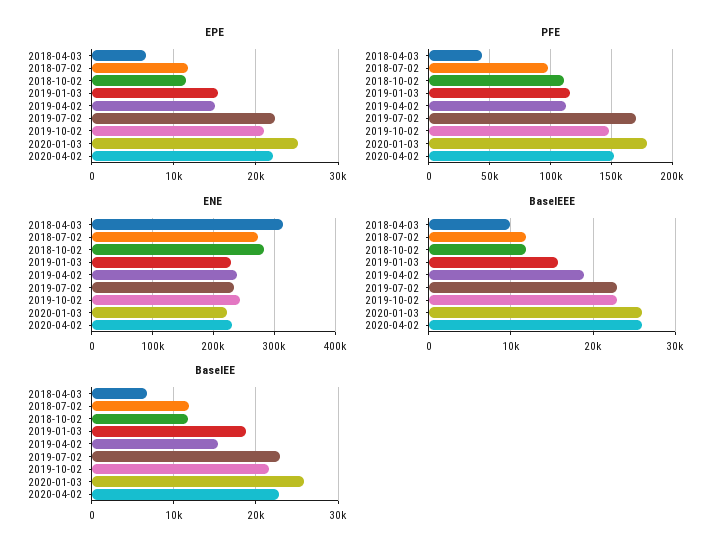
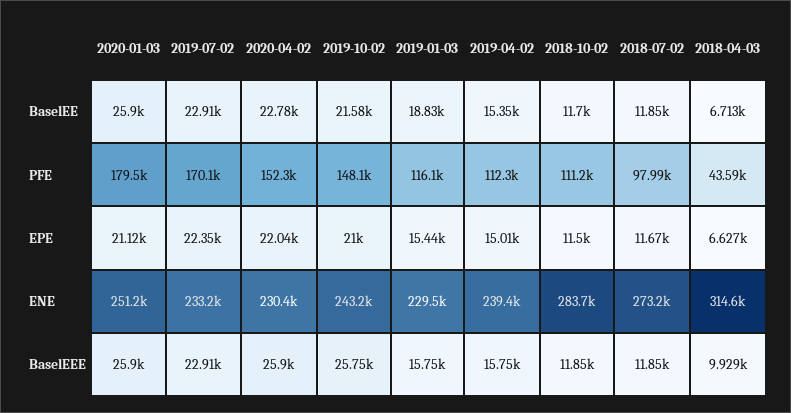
EPE, 2020-01-03: 25000 -> 21120
ENE, 2020-01-03: 220000 -> 251200
BaselEEE, 2019-04-02: 19000 -> 15750
BaselEEE, 2019-10-02: 23000 -> 25750

